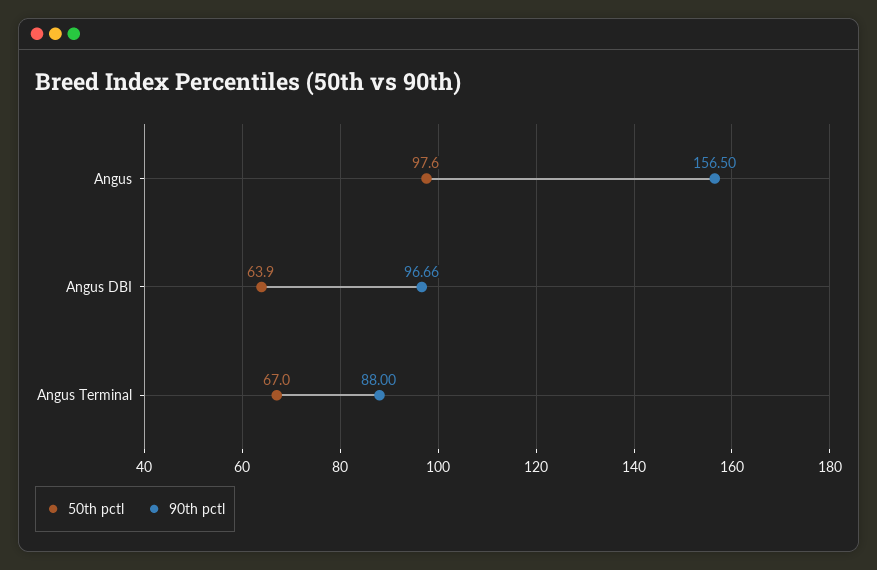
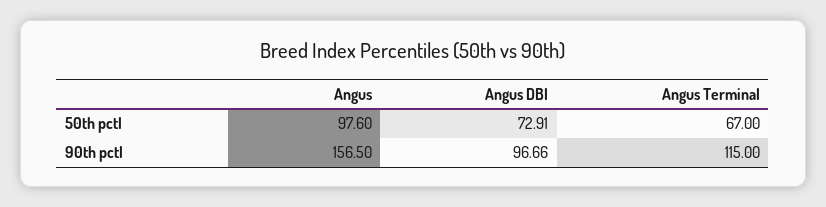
50th pctl, Angus DBI: 63.9 -> 72.91
90th pctl, Angus Terminal: 88 -> 115

